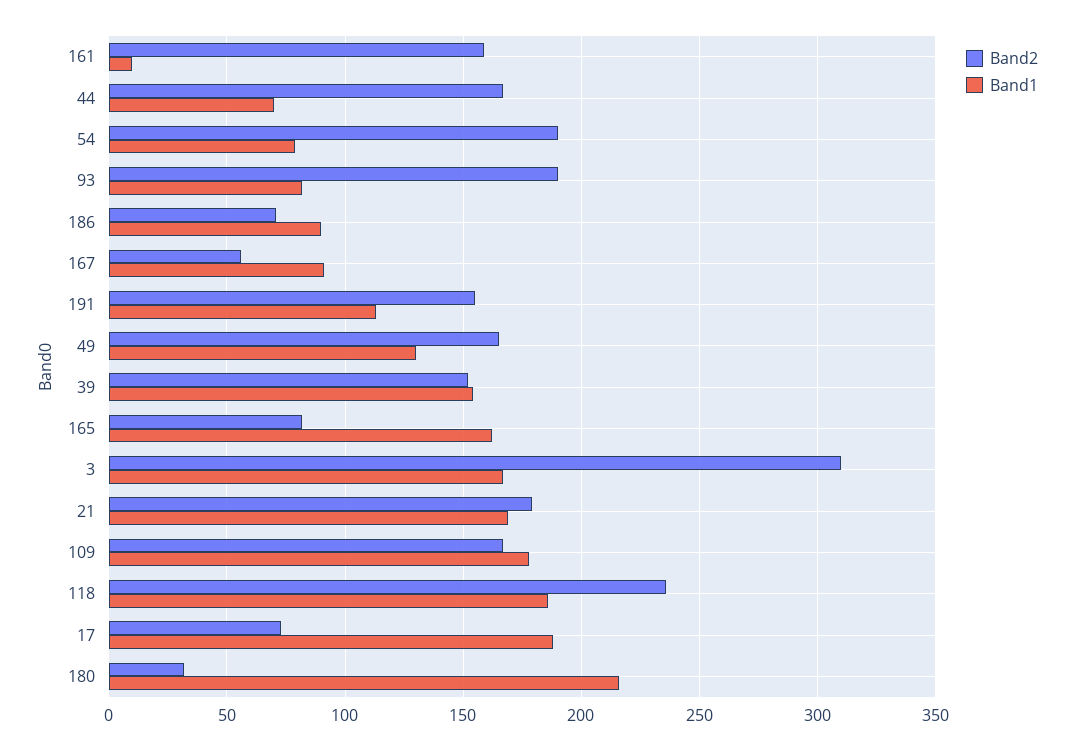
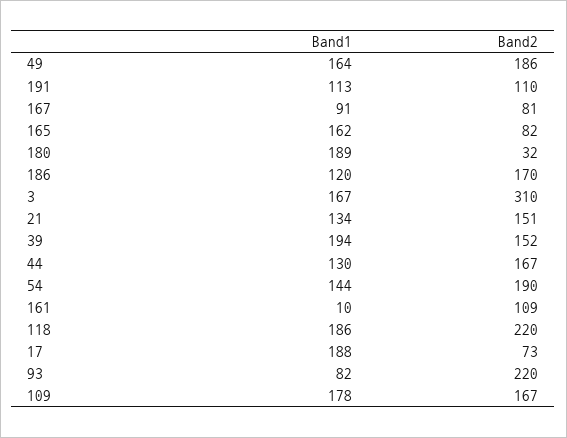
Band2, 161: 160 -> 109
Band1, 44: 70 -> 130
Band1, 54: 80 -> 144
Band2, 93: 190 -> 220
Band2, 186: 70 -> 170
Band1, 186: 90 -> 120
Band2, 167: 55 -> 81
Band2, 191: 155 -> 110
Band2, 49: 165 -> 186
Band1, 49: 130 -> 164
Band1, 39: 155 -> 194
Band2, 21: 180 -> 151
Band1, 21: 170 -> 134
Band2, 118: 235 -> 220
Band1, 180: 215 -> 189

